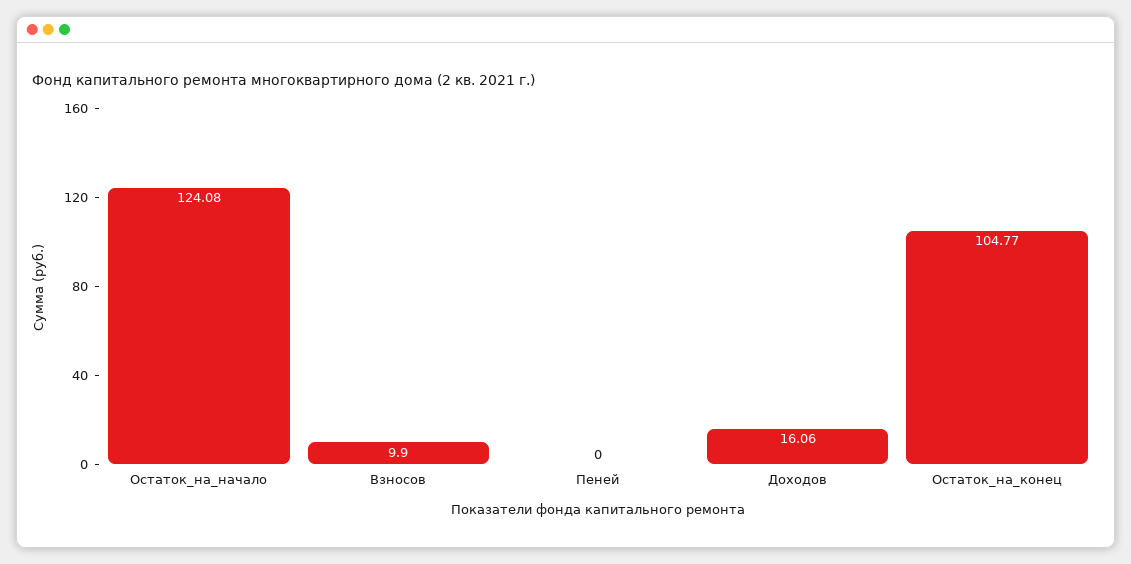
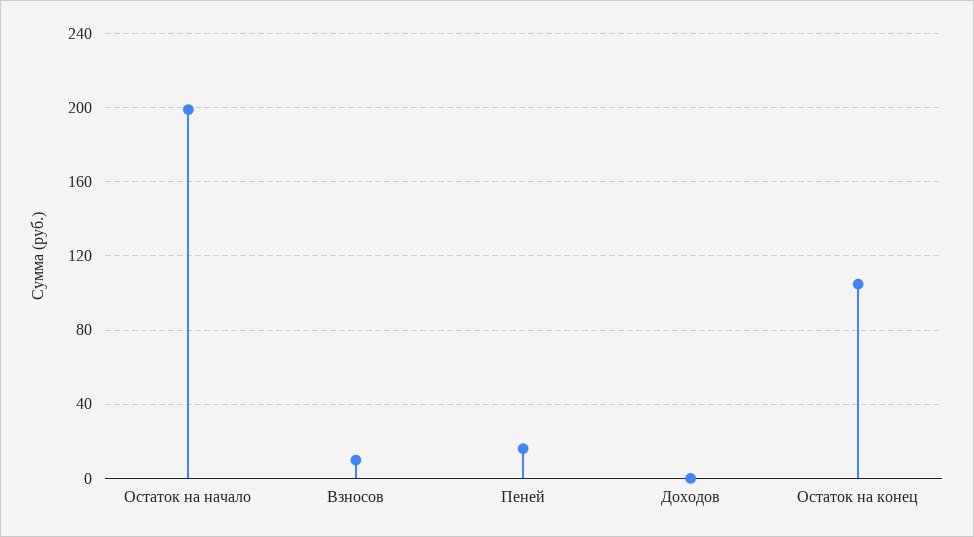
Остаток_на_начало: 124.08 -> 200
Пеней: 0 -> 15
Доходов: 16.06 -> 0

